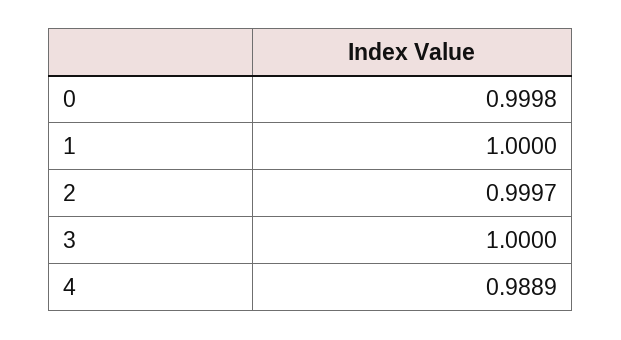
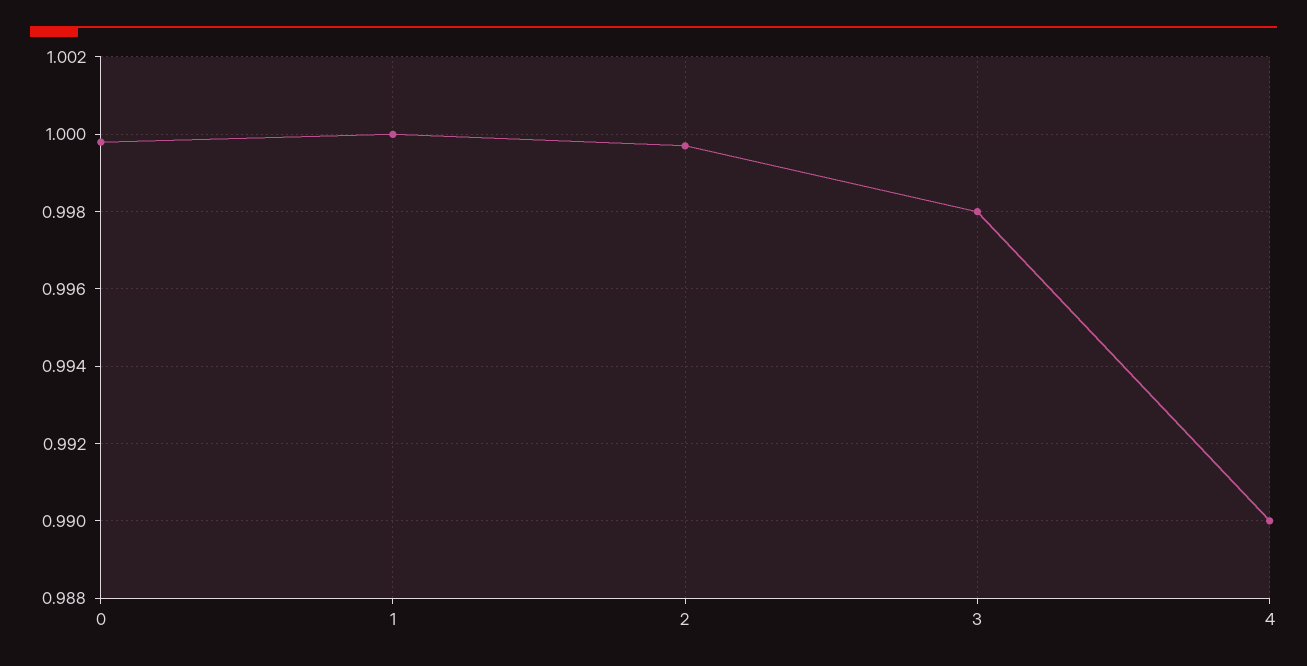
3: 1 -> 0.998
4: 0.9889 -> 0.99

